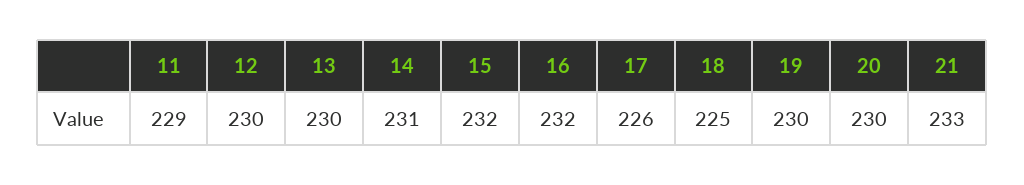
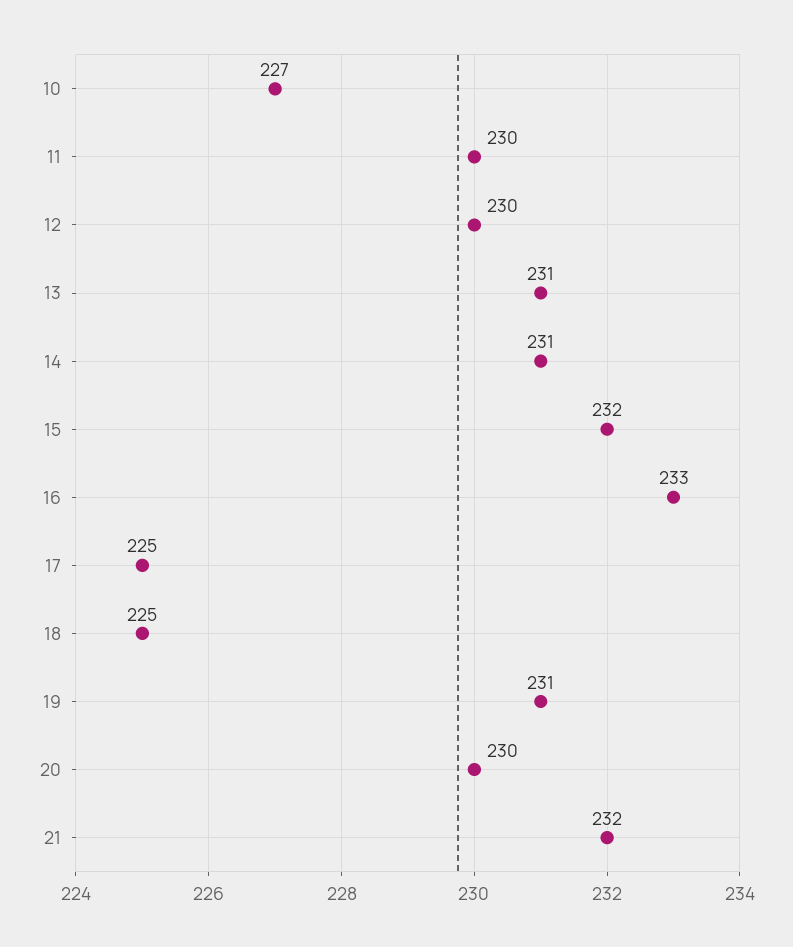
11: 229 -> 230
13: 230 -> 231
16: 232 -> 233
17: 226 -> 225
19: 230 -> 231
21: 233 -> 232
10: none -> 227

